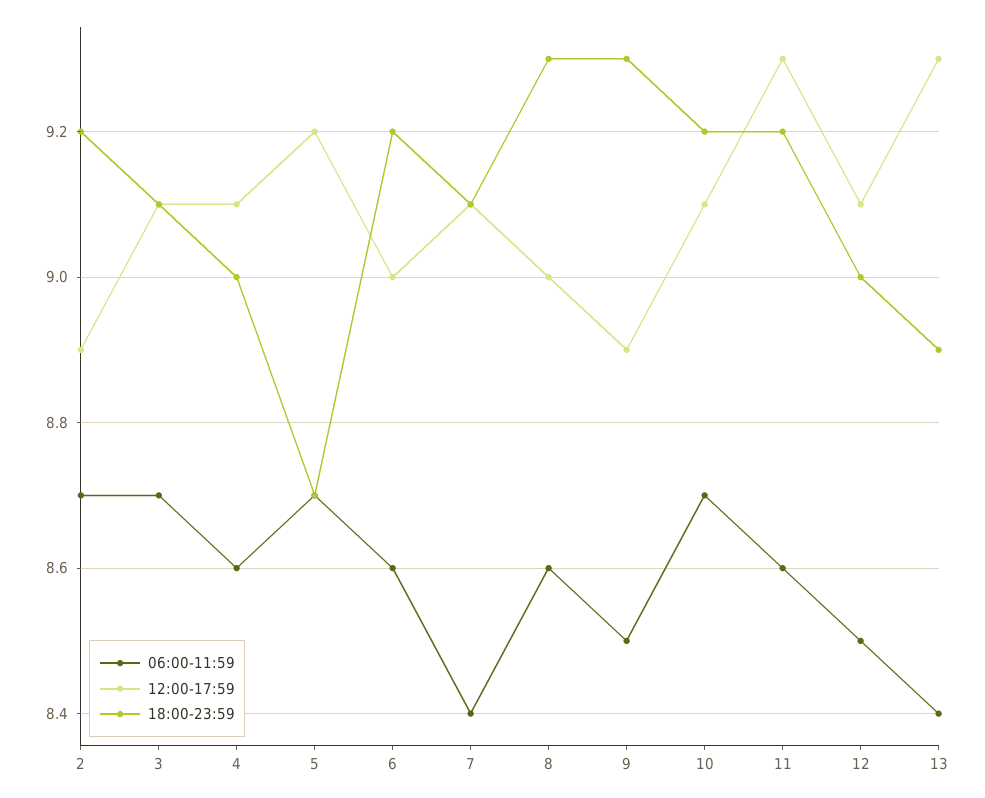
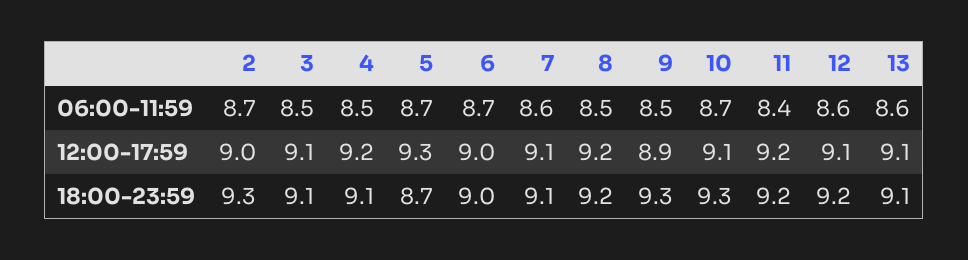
12:00-17:59, 2: 8.9 -> 9
18:00-23:59, 2: 9.2 -> 9.3
06:00-11:59, 3: 8.7 -> 8.5
06:00-11:59, 4: 8.6 -> 8.5
12:00-17:59, 4: 9.1 -> 9.2
18:00-23:59, 4: 9 -> 9.1
12:00-17:59, 5: 9.2 -> 9.3
06:00-11:59, 6: 8.6 -> 8.7
18:00-23:59, 6: 9.2 -> 9
06:00-11:59, 7: 8.4 -> 8.6
06:00-11:59, 8: 8.6 -> 8.5
12:00-17:59, 8: 9 -> 9.2
18:00-23:59, 8: 9.3 -> 9.2
18:00-23:59, 10: 9.2 -> 9.3
06:00-11:59, 11: 8.6 -> 8.4
12:00-17:59, 11: 9.3 -> 9.2
06:00-11:59, 12: 8.5 -> 8.6
18:00-23:59, 12: 9 -> 9.2
06:00-11:59, 13: 8.4 -> 8.6
12:00-17:59, 13: 9.3 -> 9.1
18:00-23:59, 13: 8.9 -> 9.1

